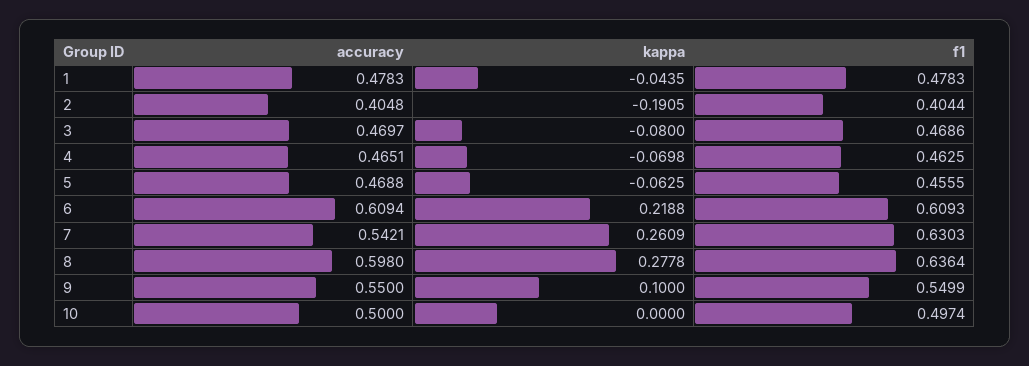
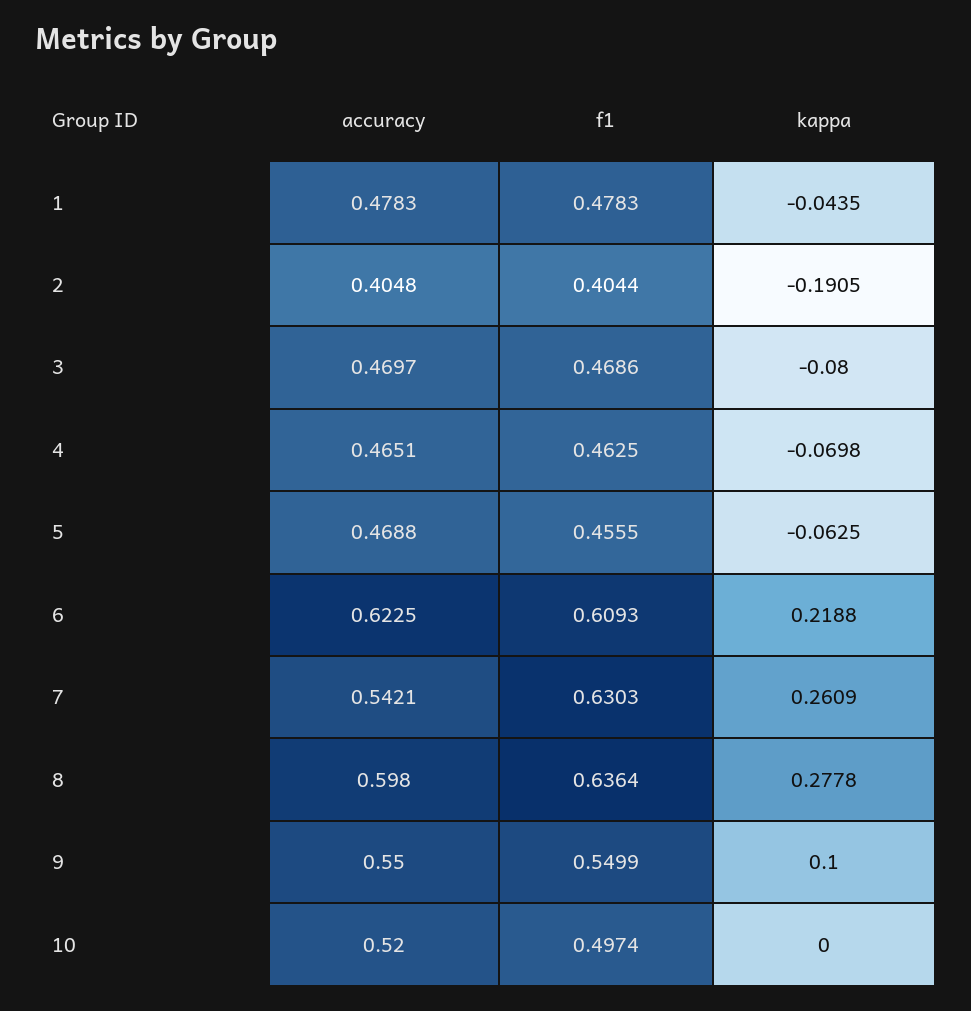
accuracy, 6: 0.6094 -> 0.6225
accuracy, 10: 0.5 -> 0.52

